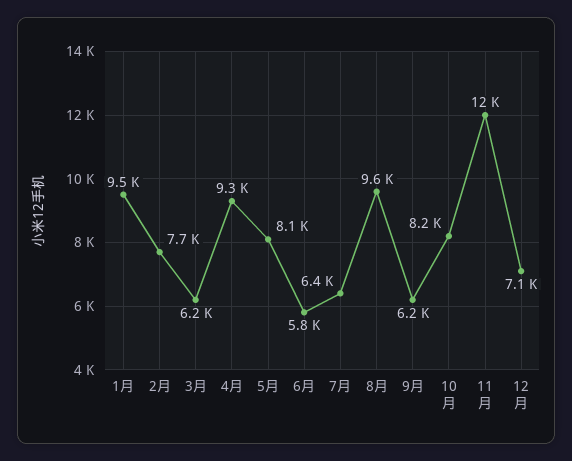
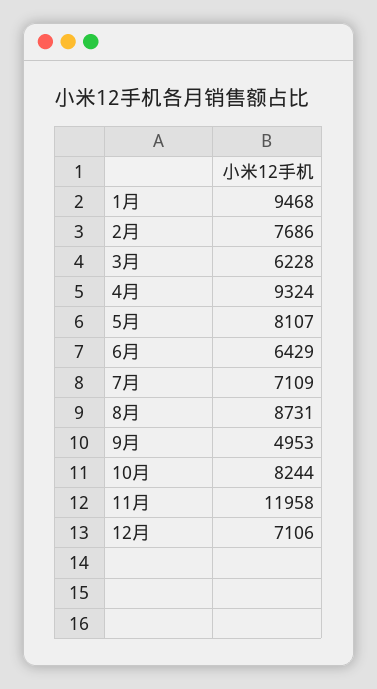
6月: 5800 -> 6429
7月: 6400 -> 7109
8月: 9600 -> 8731
9月: 6200 -> 4953

